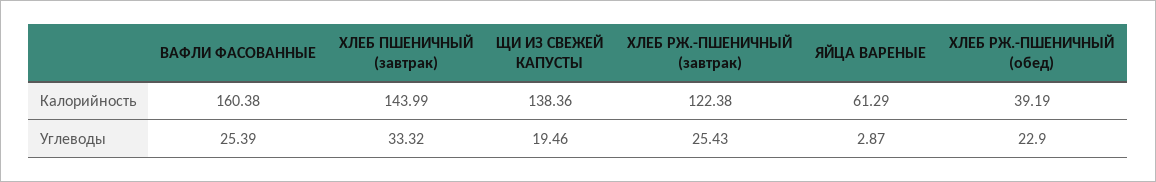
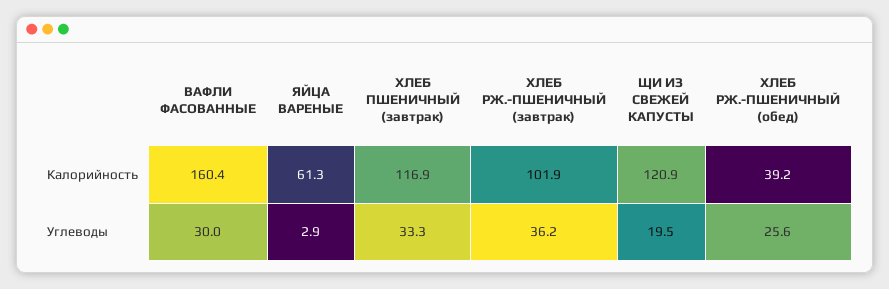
ХЛЕБ ПШЕНИЧНЫЙ (завтрак), Калорийность: 143.99 -> 116.9
ЩИ ИЗ СВЕЖЕЙ КАПУСТЫ, Калорийность: 138.36 -> 120.9
ХЛЕБ РЖ.-ПШЕНИЧНЫЙ (завтрак), Калорийность: 122.38 -> 101.9
ВАФЛИ ФАСОВАННЫЕ, Углеводы: 25.39 -> 30
ХЛЕБ РЖ.-ПШЕНИЧНЫЙ (завтрак), Углеводы: 25.43 -> 36.2
ХЛЕБ РЖ.-ПШЕНИЧНЫЙ (обед), Углеводы: 22.9 -> 25.6

